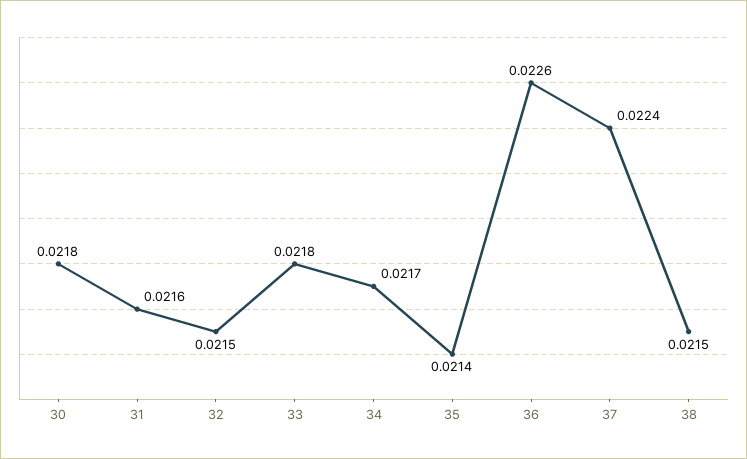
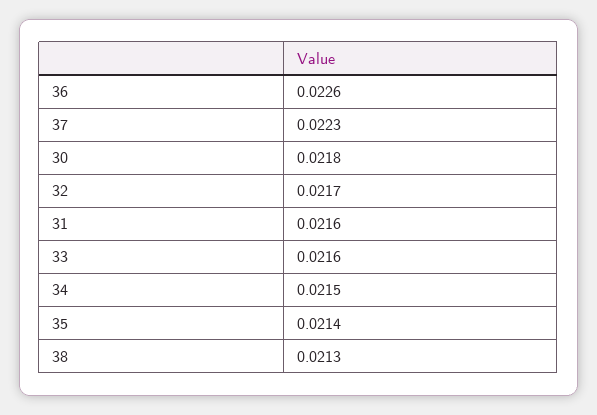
32: 0.0215 -> 0.0217
33: 0.0218 -> 0.0216
34: 0.0217 -> 0.0215
37: 0.0224 -> 0.0223
38: 0.0215 -> 0.0213

